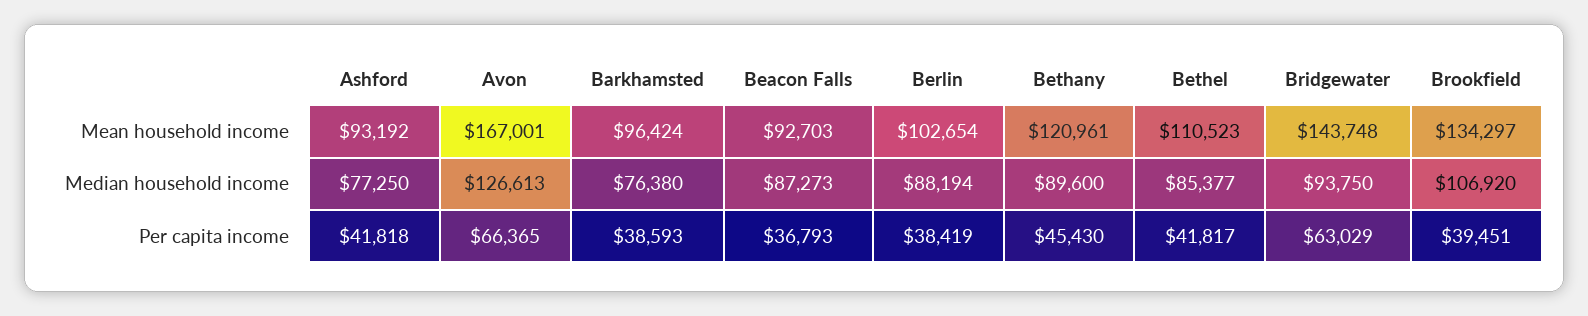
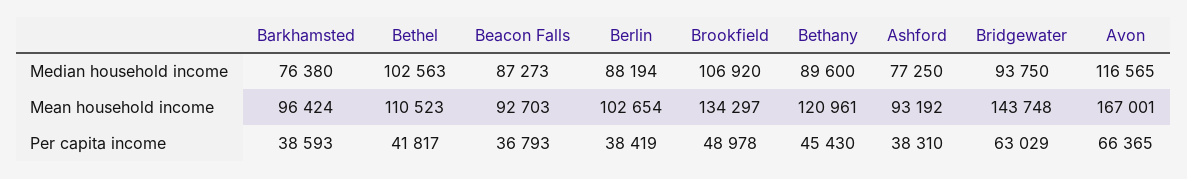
Avon, Median household income: 126613 -> 116565
Bethel, Median household income: 85377 -> 102563
Ashford, Per capita income: 41818 -> 38310
Brookfield, Per capita income: 39451 -> 48978

